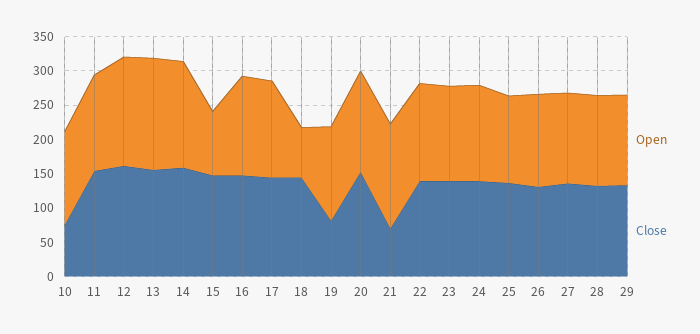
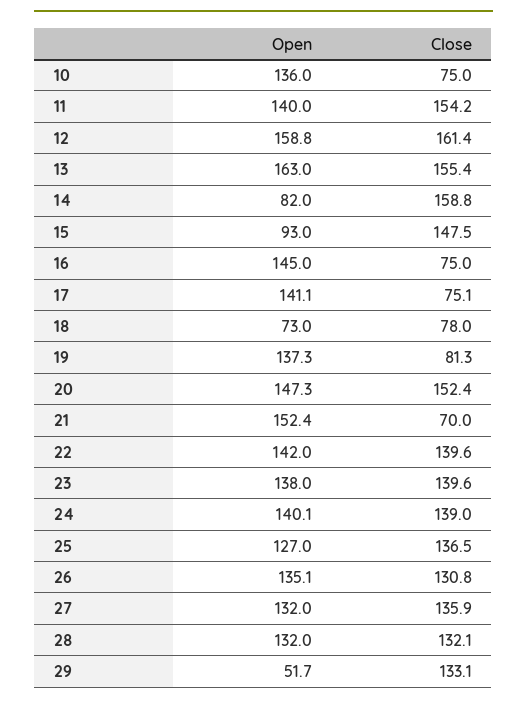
Open, 14: 150 -> 82
Close, 16: 150 -> 75
Close, 17: 150 -> 75.1
Close, 18: 150 -> 78
Open, 29: 125 -> 51.7

